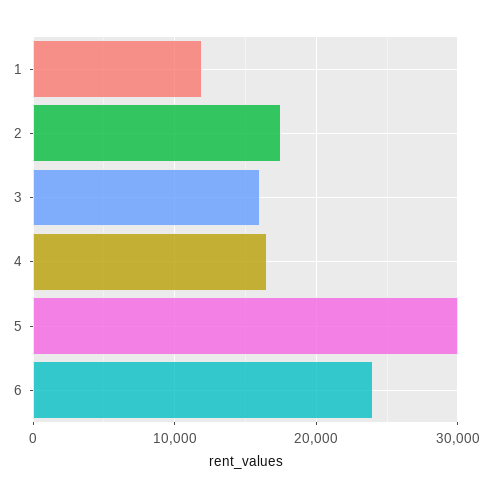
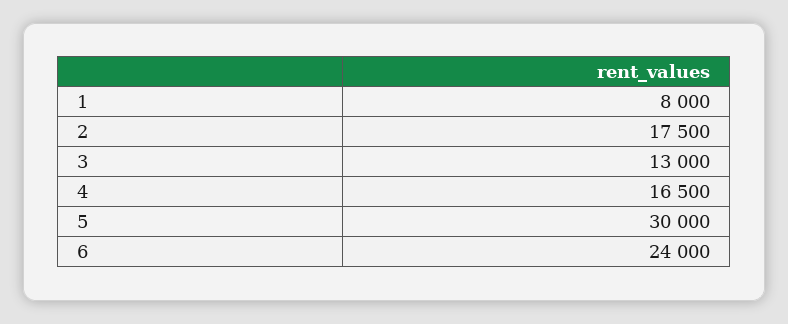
1: 12000 -> 8000
3: 16000 -> 13000

